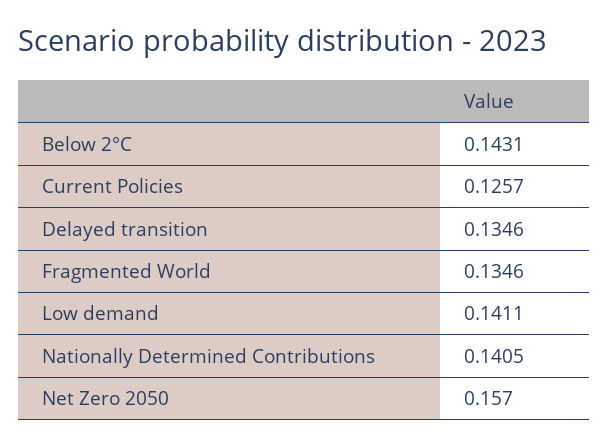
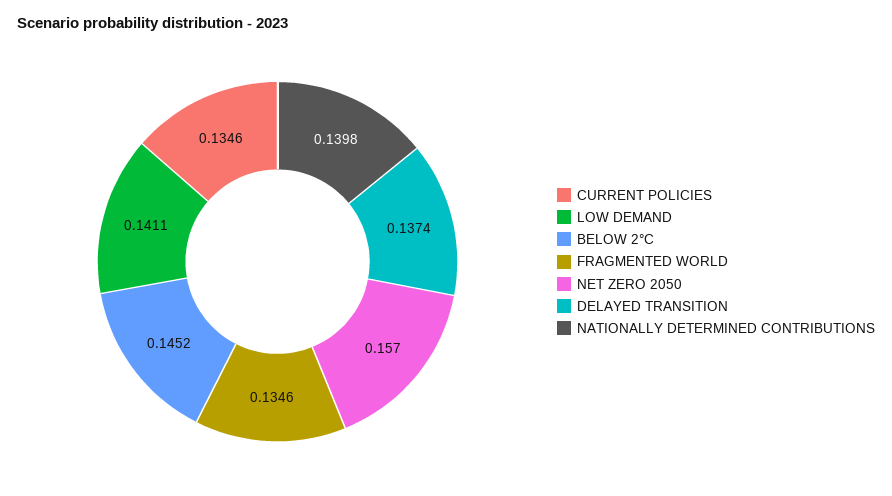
Below 2°C: 0.1431 -> 0.1452
Current Policies: 0.1257 -> 0.1346
Delayed transition: 0.1346 -> 0.1374
Nationally Determined Contributions: 0.1405 -> 0.1398

